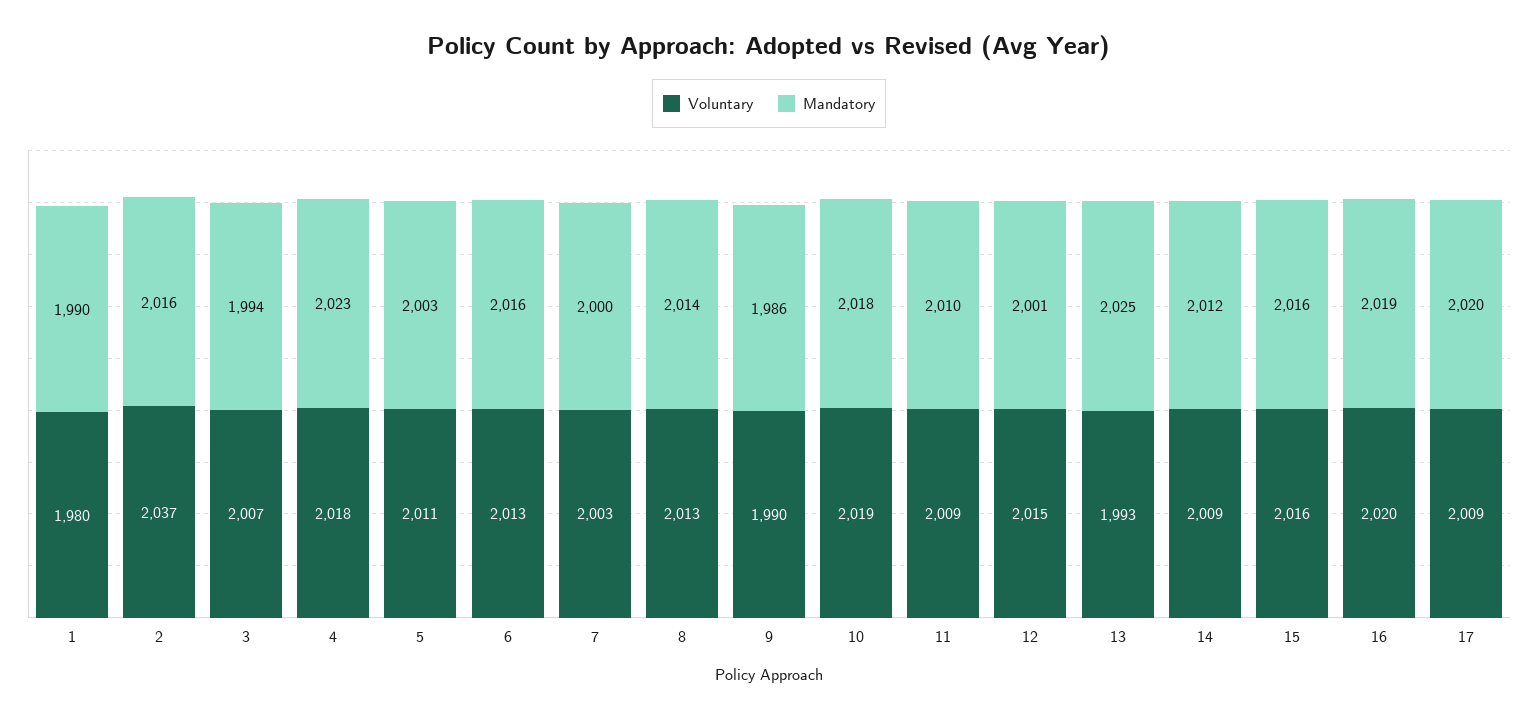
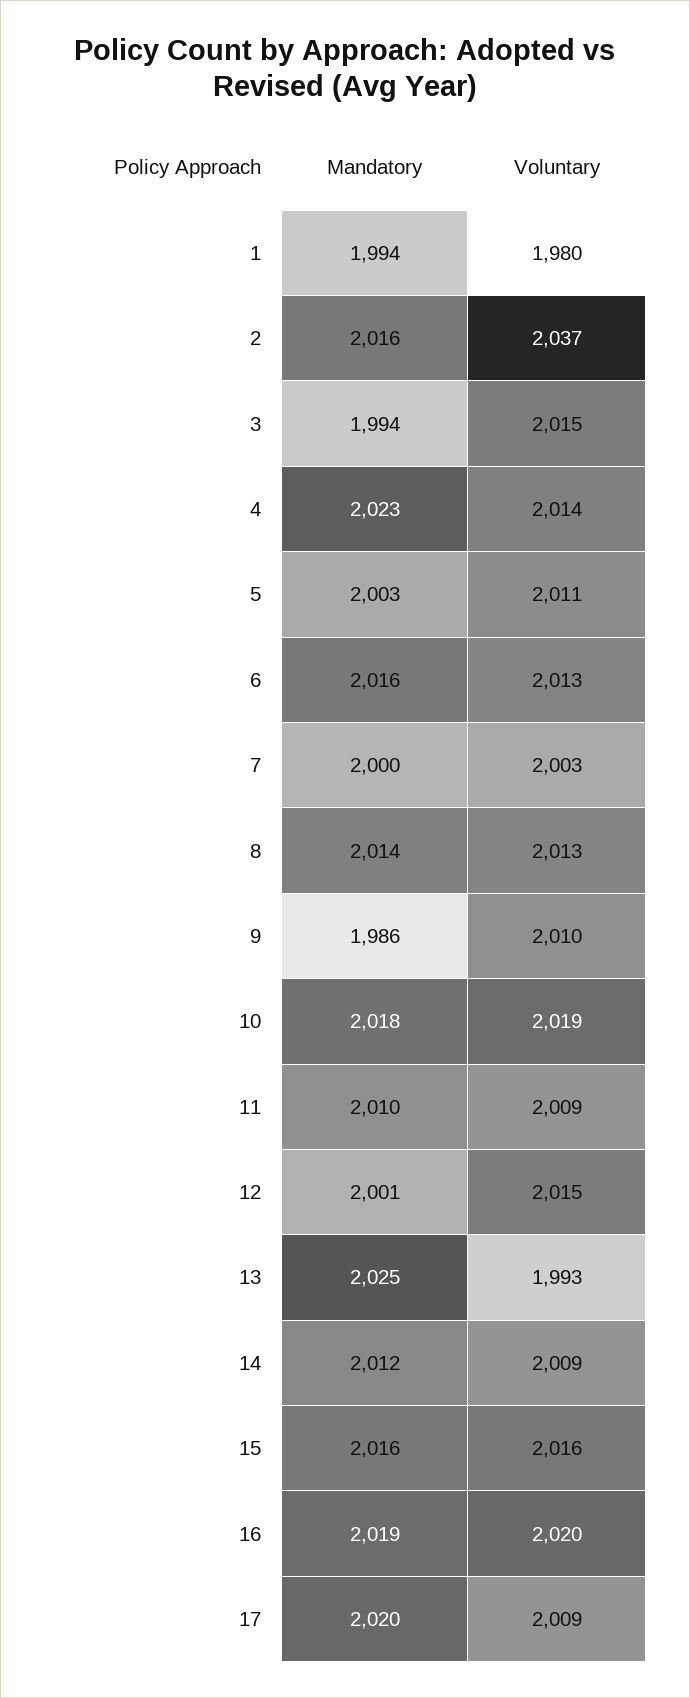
Mandatory, 1: 1990 -> 1994
Voluntary, 3: 2007 -> 2015
Voluntary, 4: 2018 -> 2014
Voluntary, 9: 1990 -> 2010

